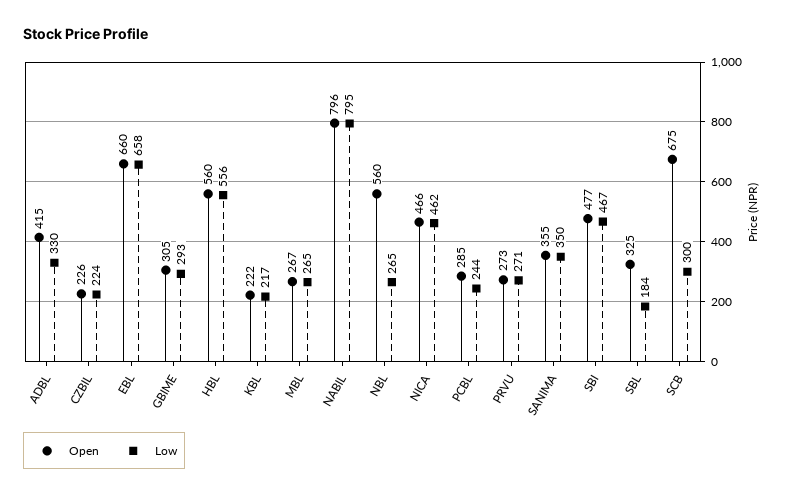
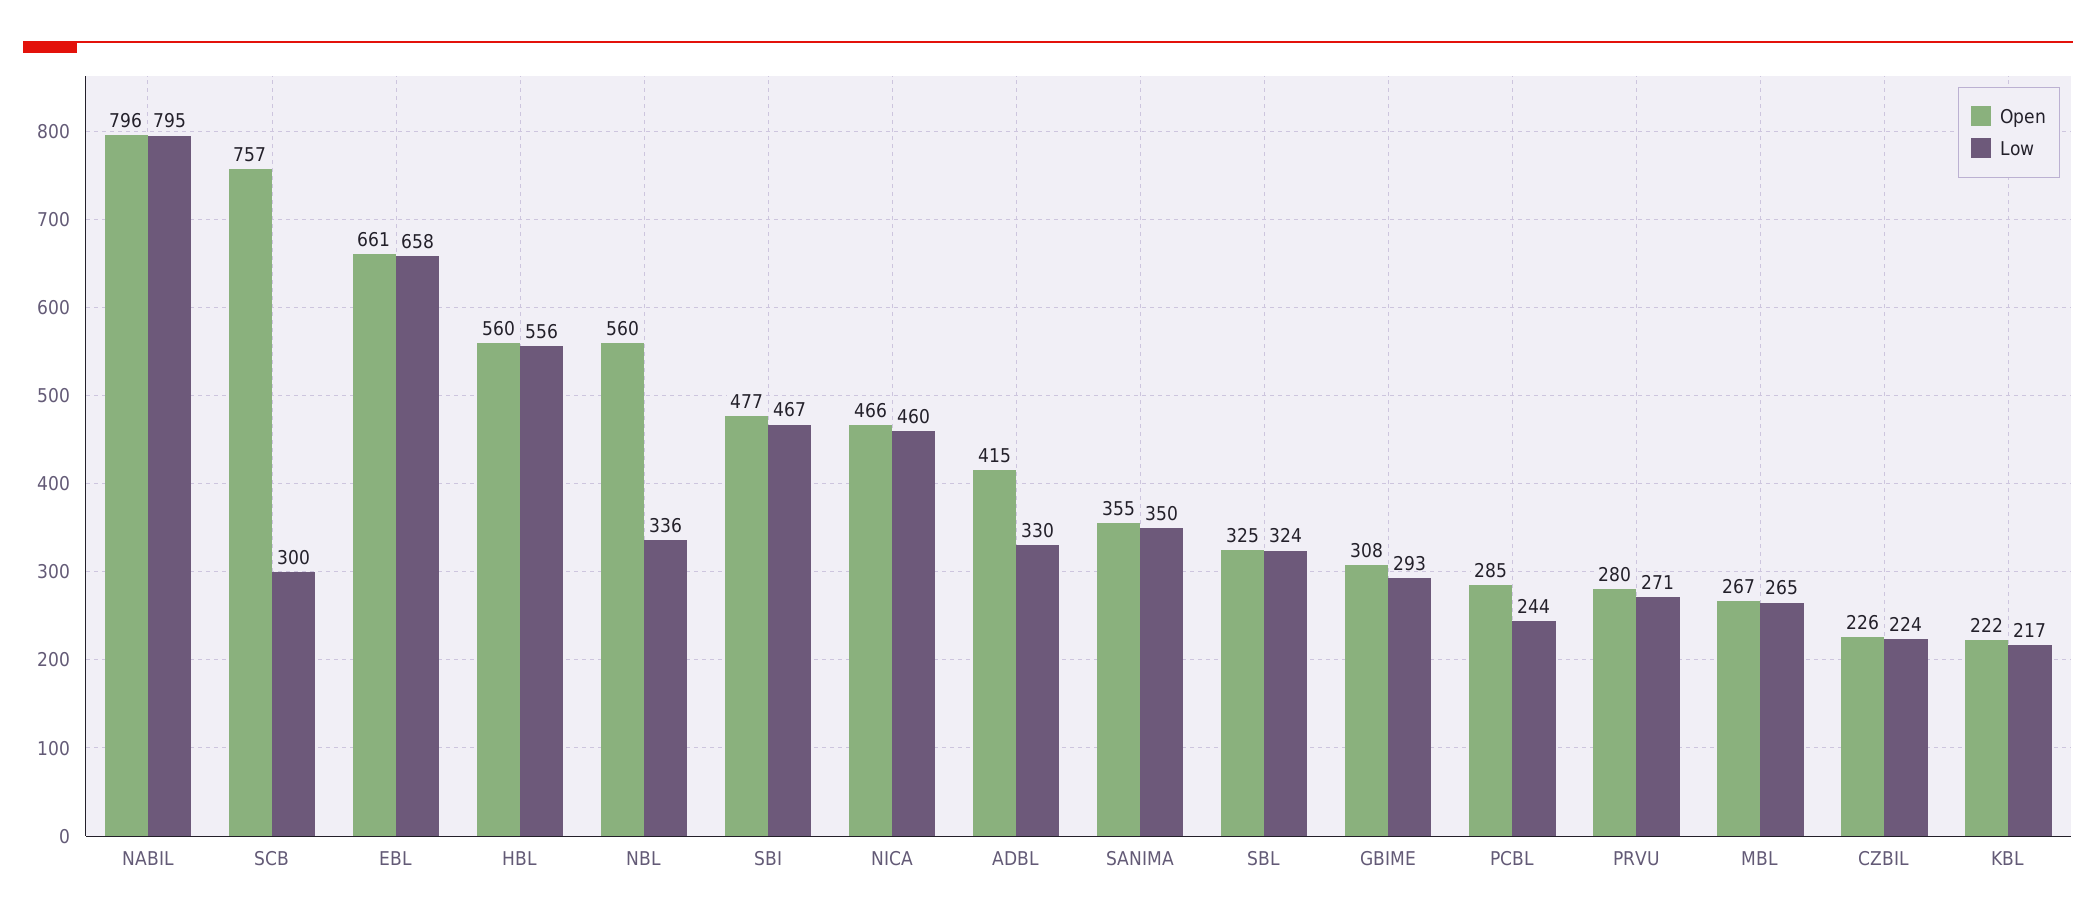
Open, EBL: 660 -> 661
Open, GBIME: 305 -> 308
Low, NBL: 265 -> 336
Low, NICA: 462 -> 460
Open, PRVU: 273 -> 280
Low, SBL: 184 -> 324
Open, SCB: 675 -> 757

